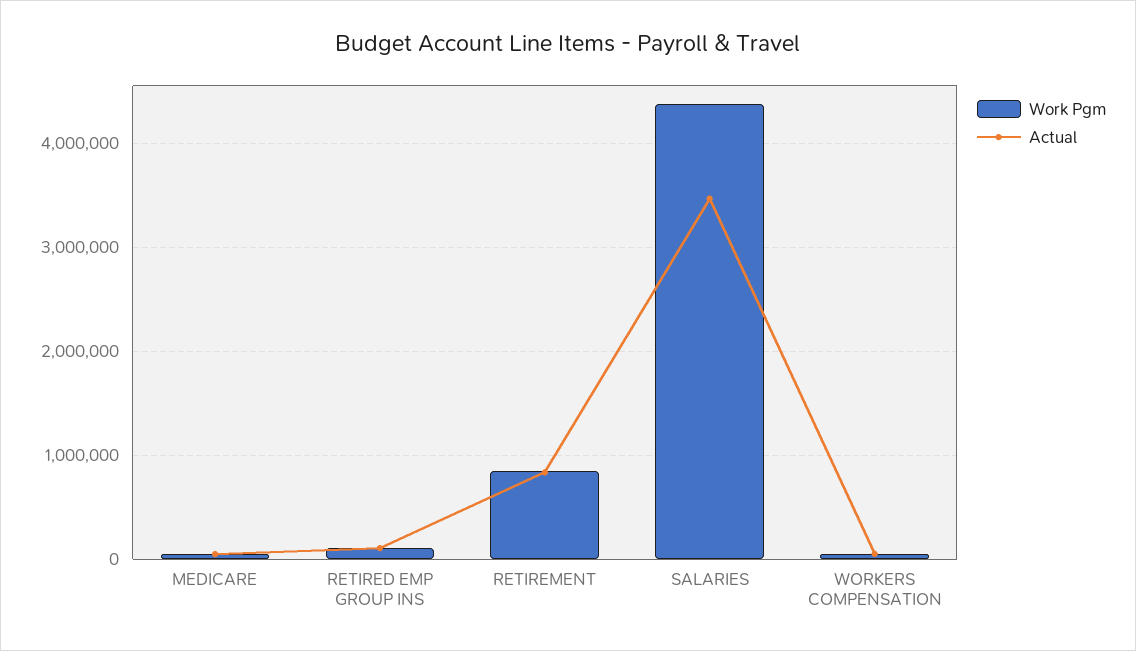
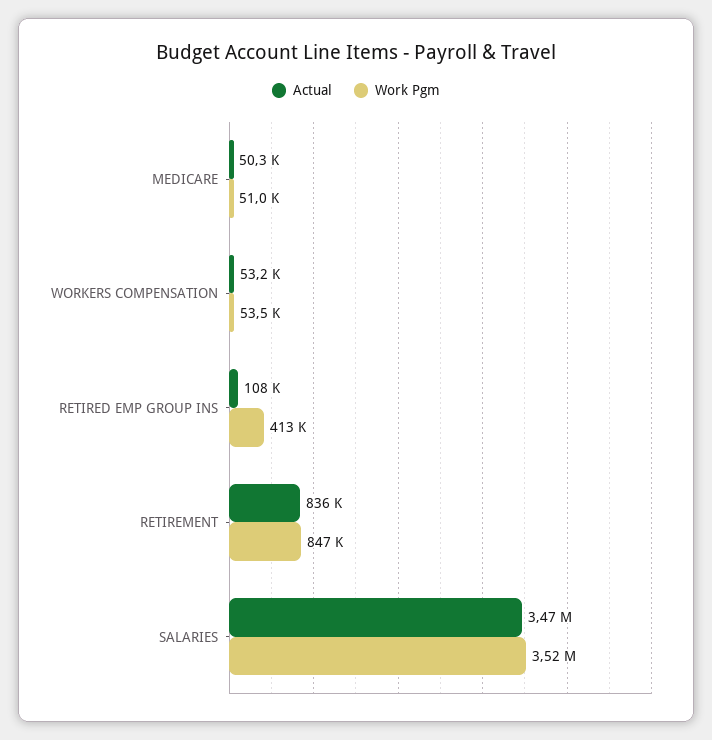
Work Pgm, RETIRED EMP GROUP INS: 100000 -> 413000
Work Pgm, SALARIES: 4400000 -> 3520000

